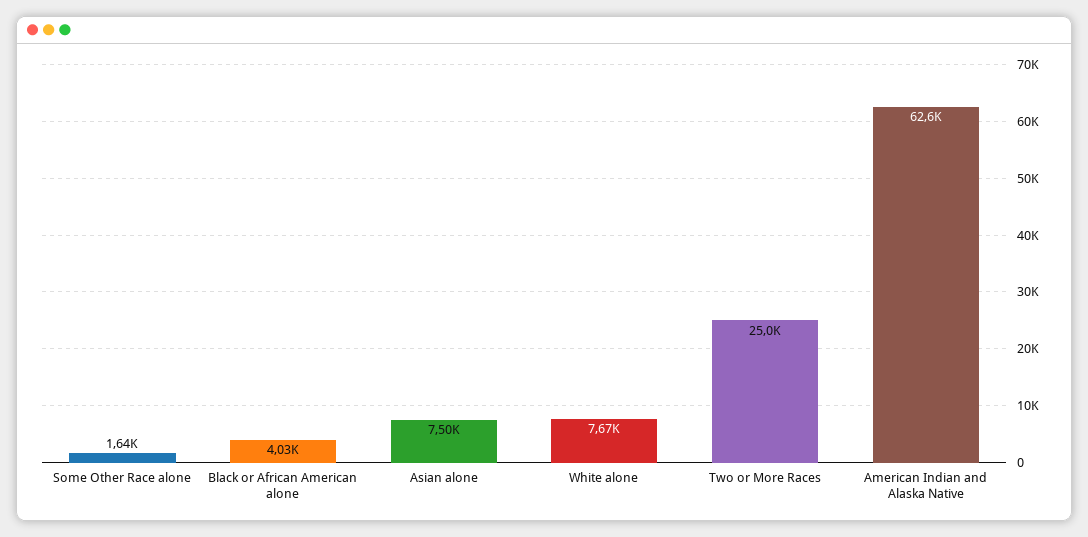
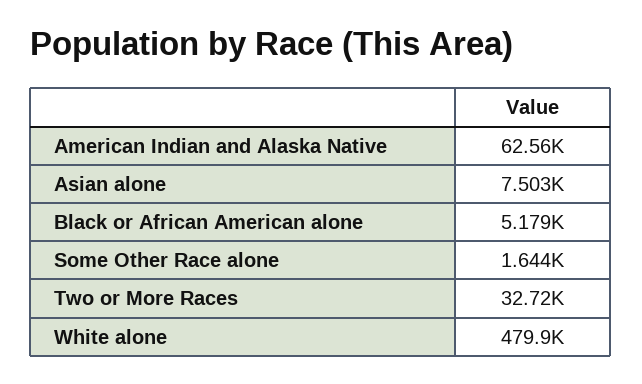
Black or African American alone: 4030 -> 5179
White alone: 7670 -> 479900
Two or More Races: 25000 -> 32720

